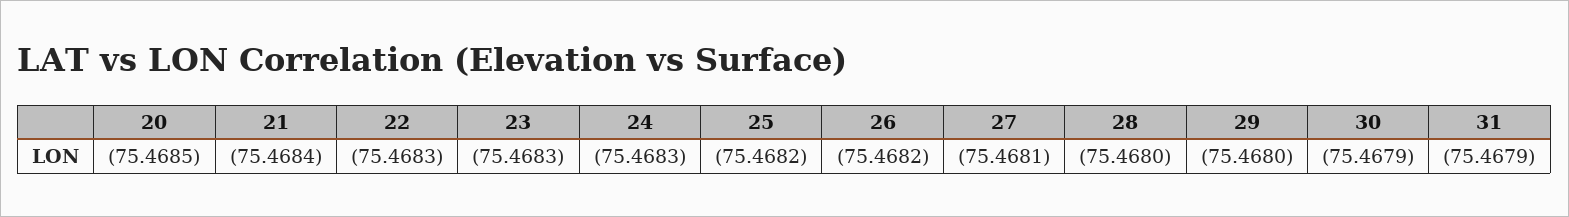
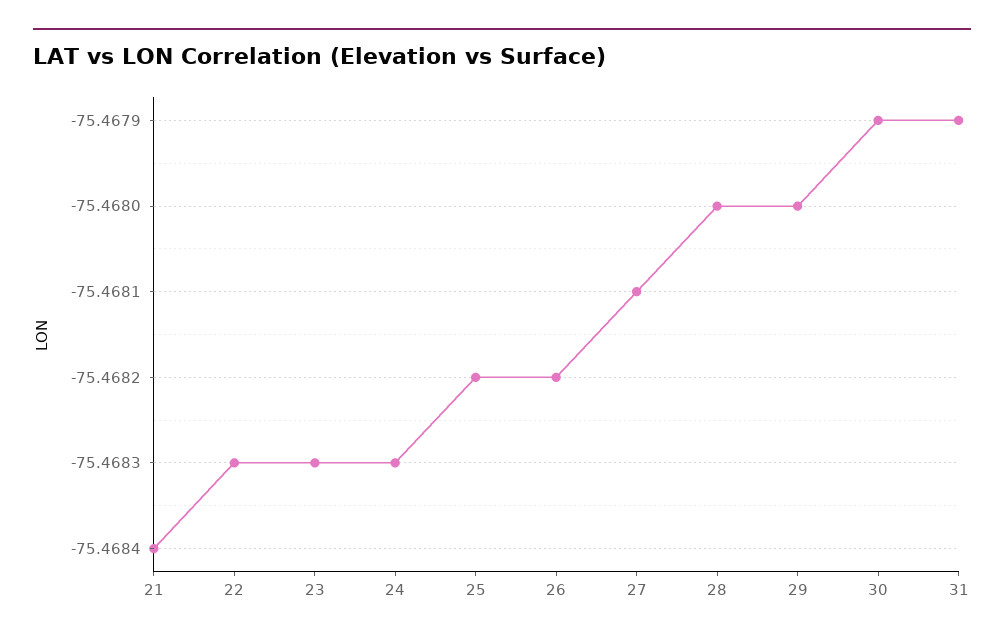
20: -75.4685 -> none

